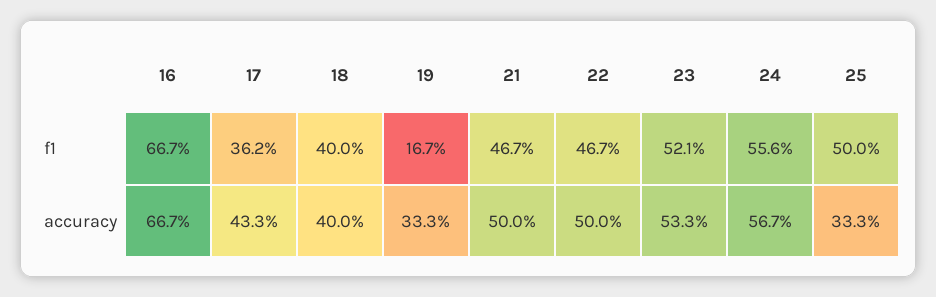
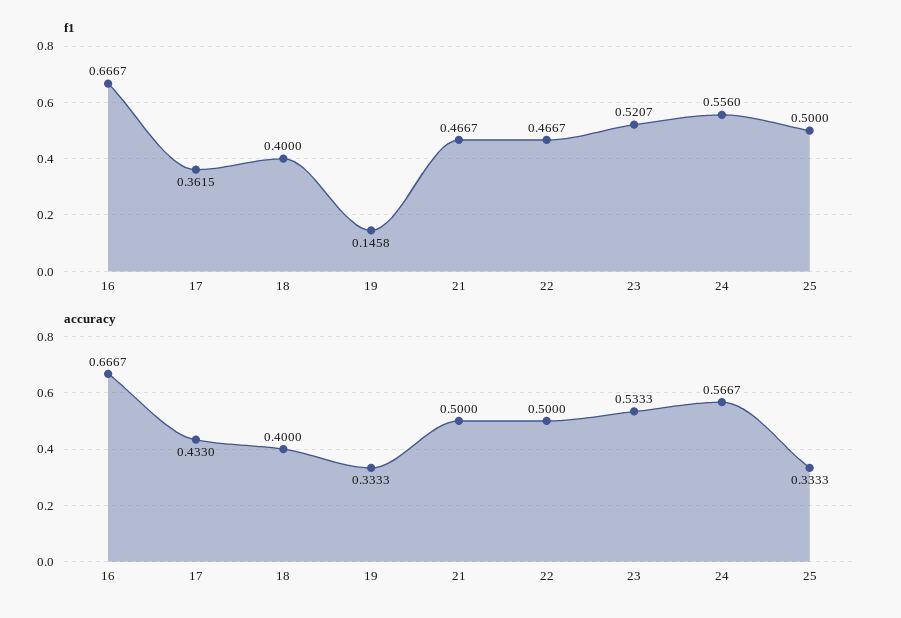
f1, 19: 0.167 -> 0.1458

